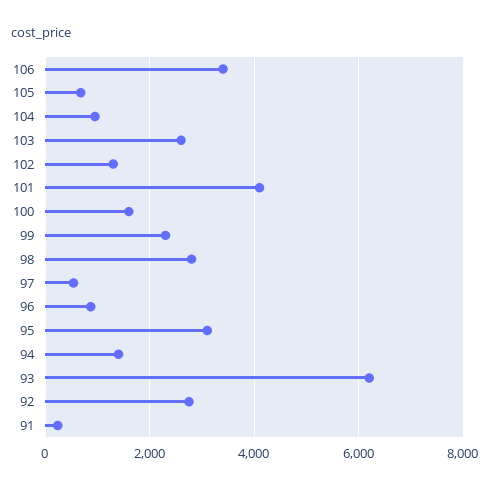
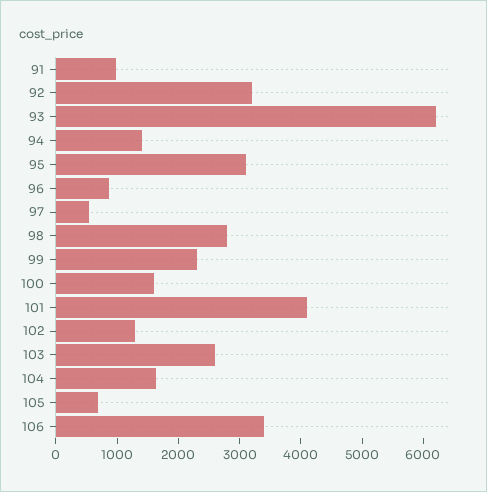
104: 1000 -> 1600
92: 2800 -> 3200
91: 200 -> 1000

